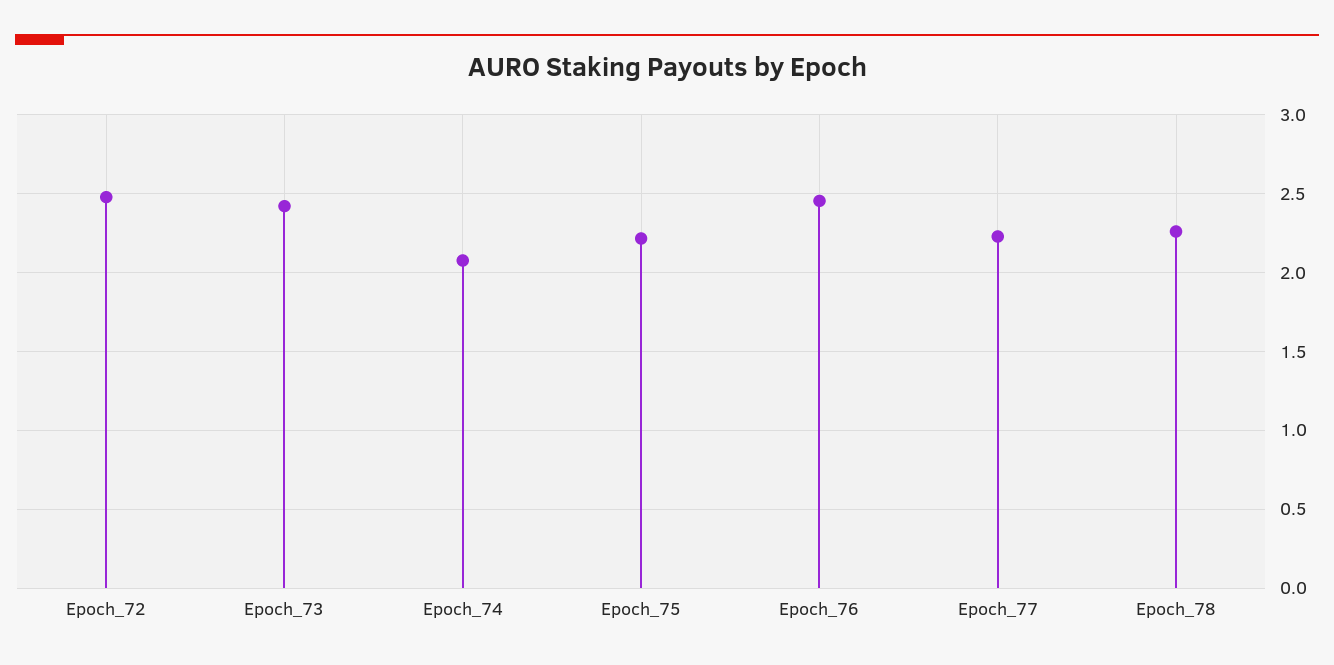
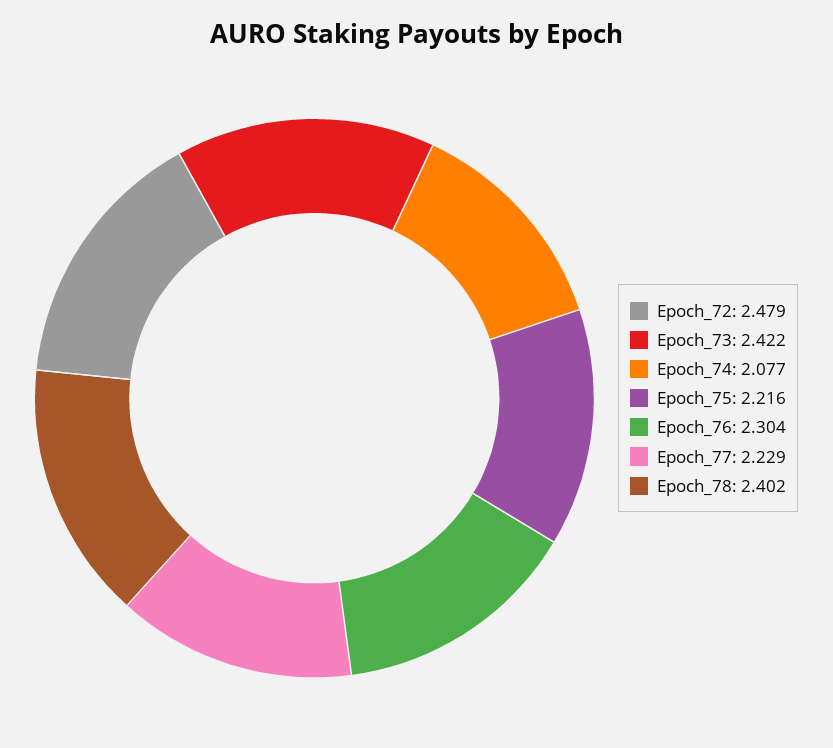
Epoch_76: 2.45 -> 2.304
Epoch_78: 2.25 -> 2.402

